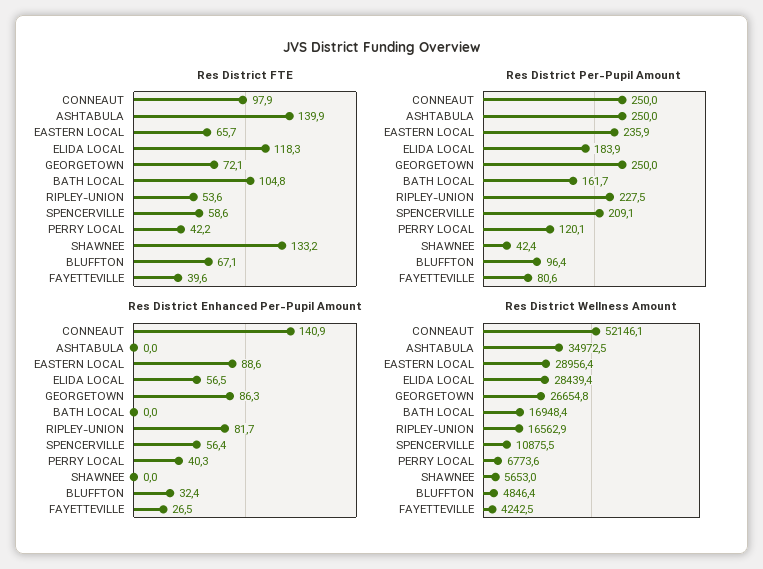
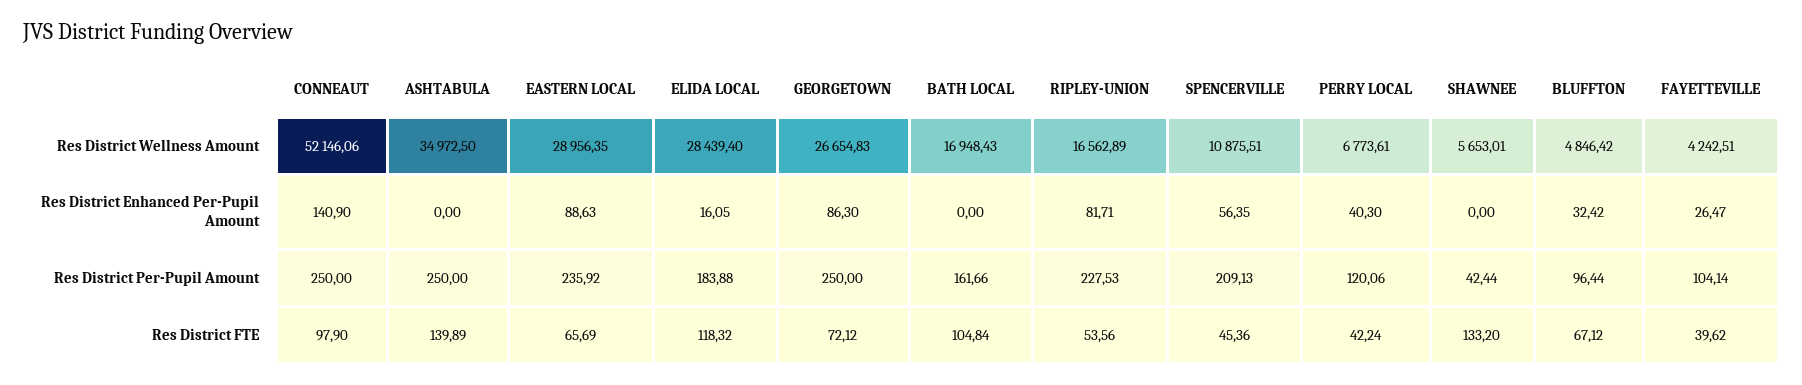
Res District FTE, SPENCERVILLE: 58.6 -> 45.36
Res District Per-Pupil Amount, FAYETTEVILLE: 80.6 -> 104.14
Res District Enhanced Per-Pupil Amount, ELIDA LOCAL: 56.5 -> 16.05

